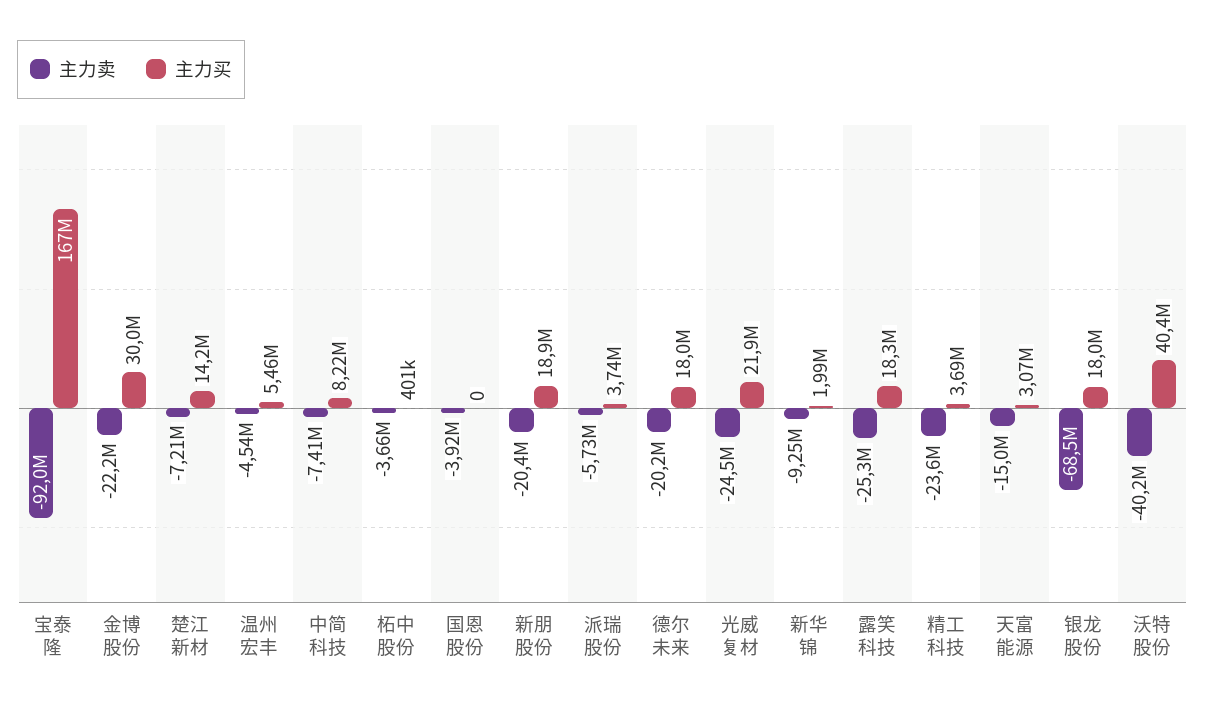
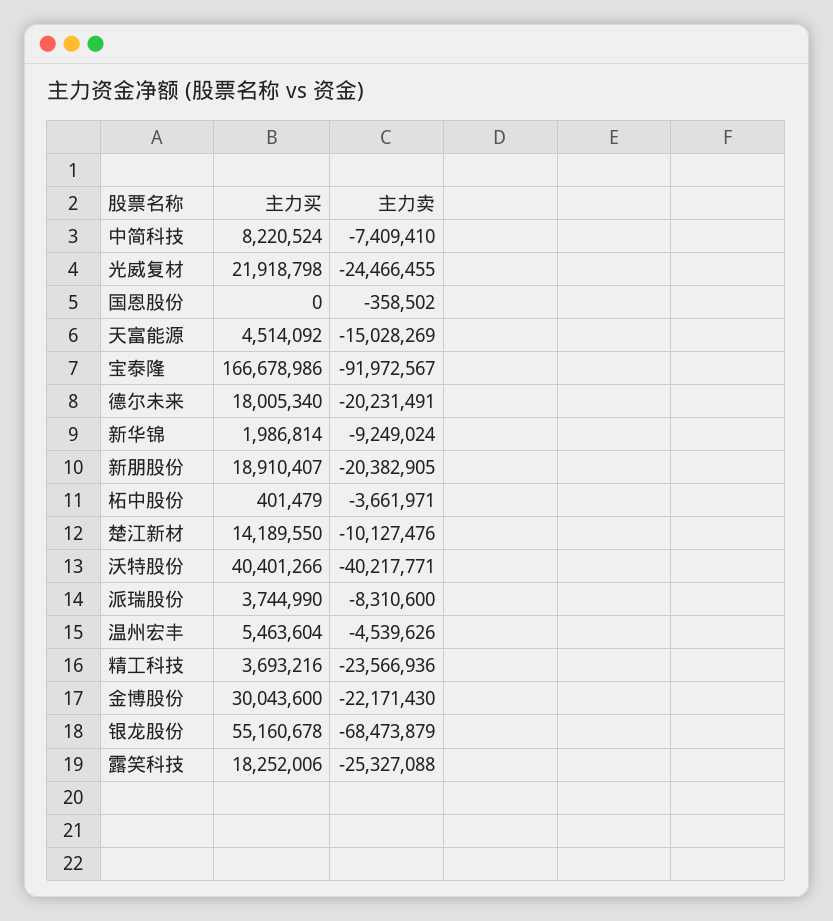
主力卖, 楚江新材: -7210000 -> -10127476
主力卖, 国恩股份: -3920000 -> -358502
主力卖, 派瑞股份: -5730000 -> -8310600
主力买, 天富能源: 3070000 -> 4514092
主力买, 银龙股份: 18000000 -> 55160678

